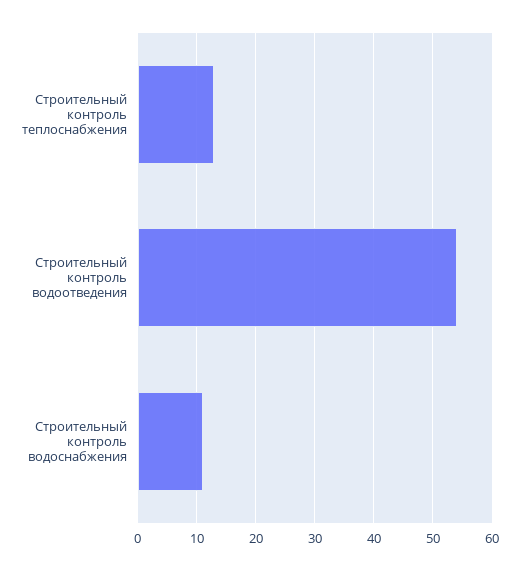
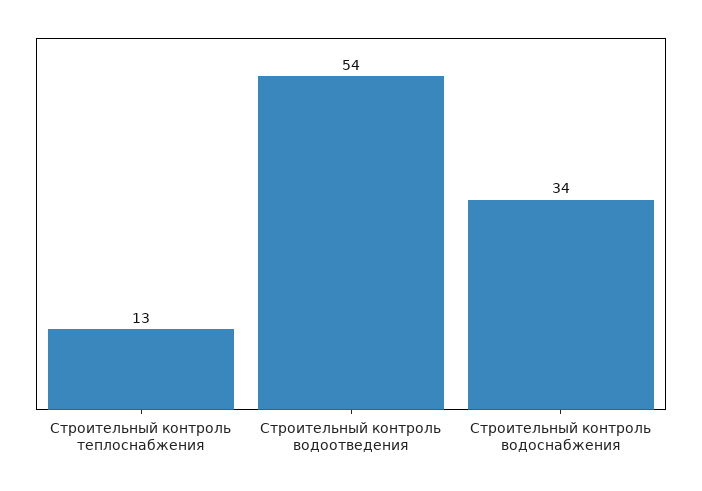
Строительный контроль водоснабжения: 10 -> 34

